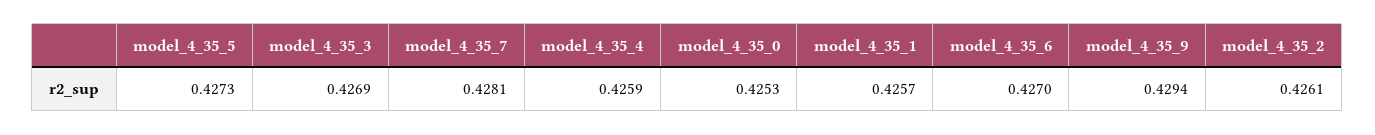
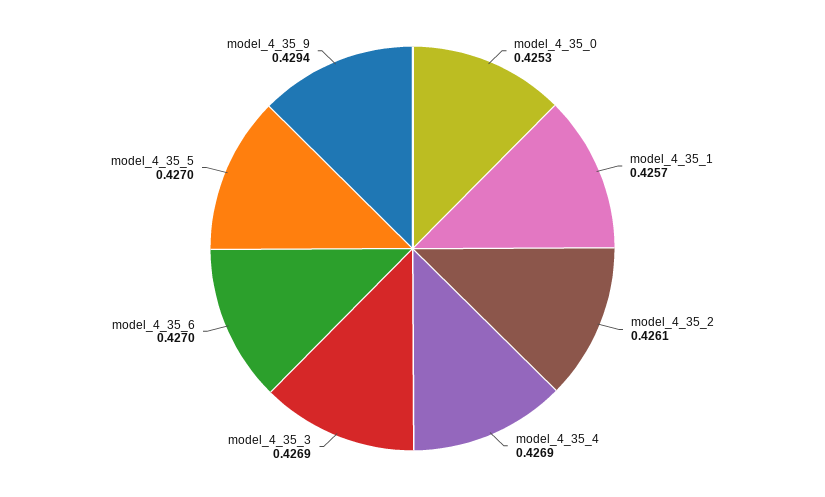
model_4_35_5: 0.4273 -> 0.427
model_4_35_7: 0.4281 -> none
model_4_35_4: 0.4259 -> 0.4269

